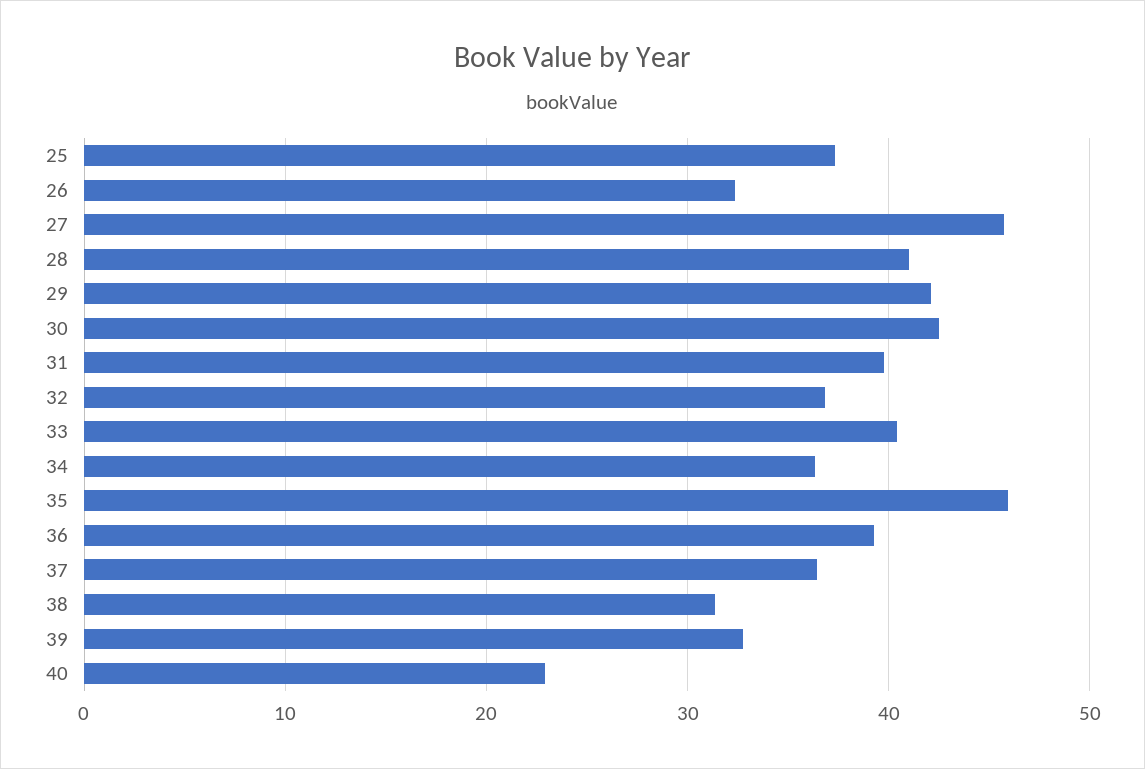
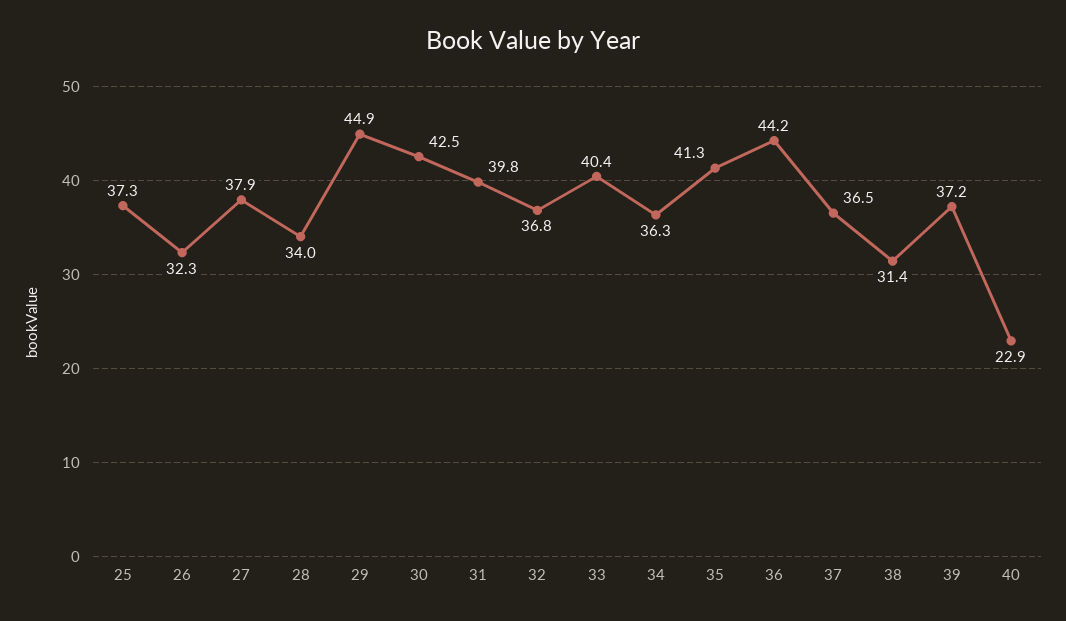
27: 46 -> 37.9
28: 41 -> 34
29: 42 -> 44.9
35: 46 -> 41.3
36: 39 -> 44.2
39: 33 -> 37.2

